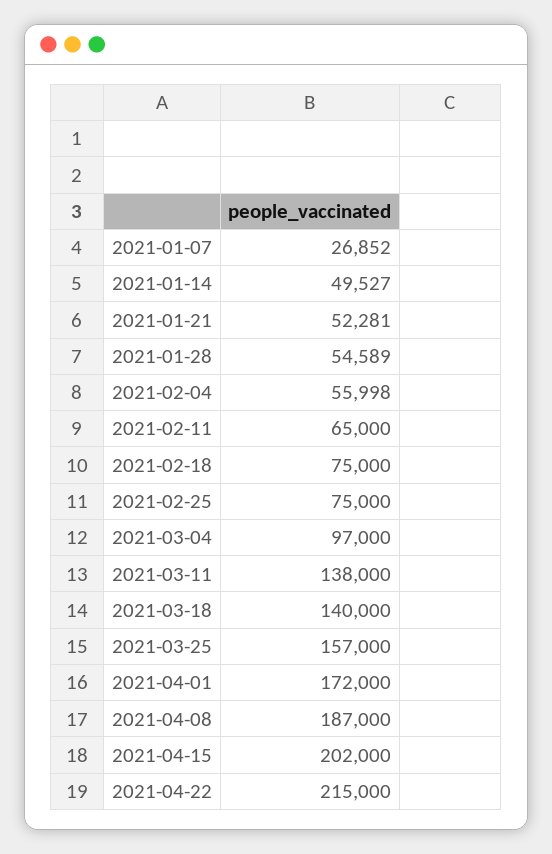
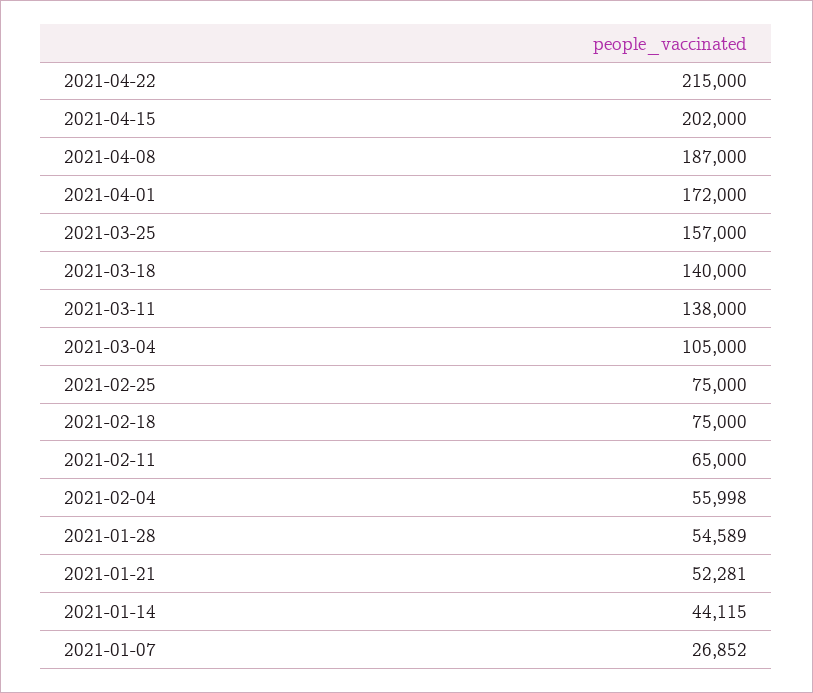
2021-01-14: 49527 -> 44115
2021-03-04: 97000 -> 105000

